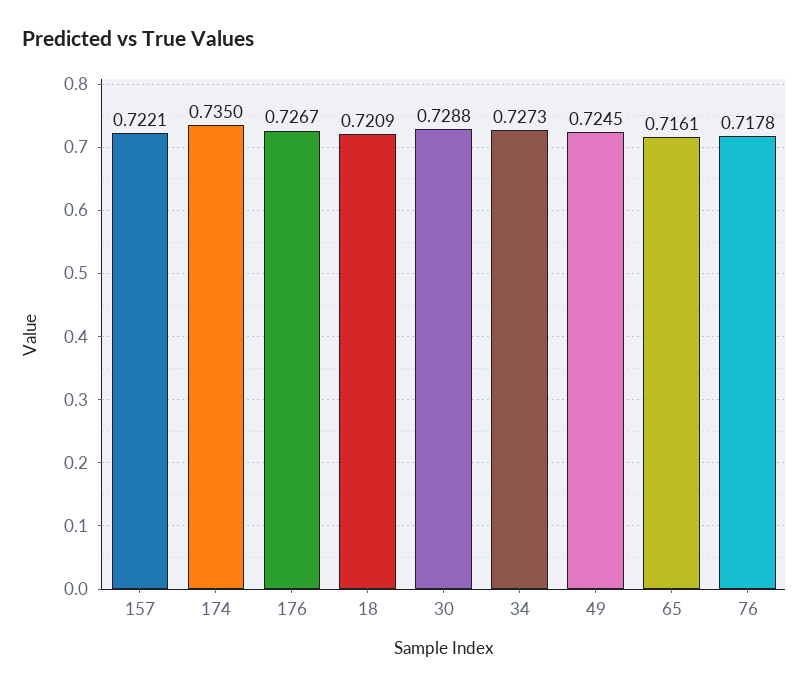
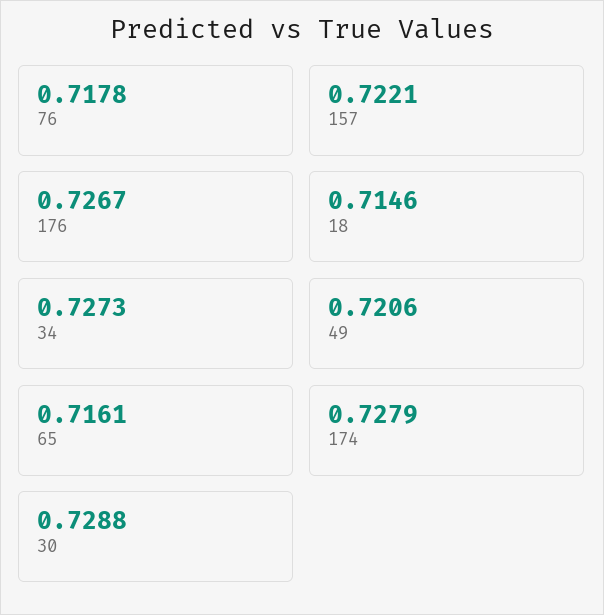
174: 0.735 -> 0.7279
18: 0.7209 -> 0.7146
49: 0.7245 -> 0.7206

